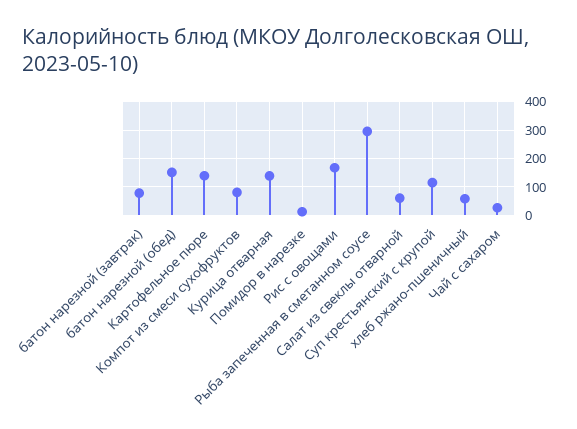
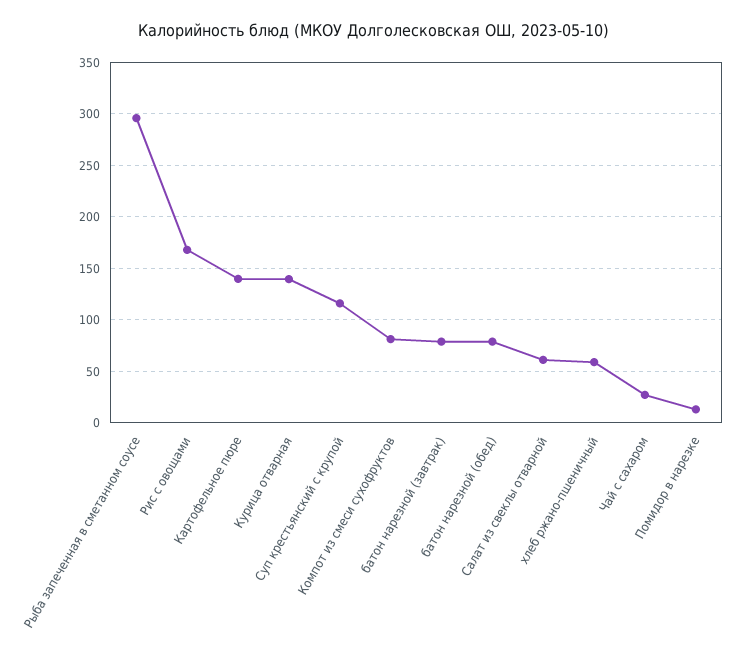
батон нарезной (обед): 150 -> 80

